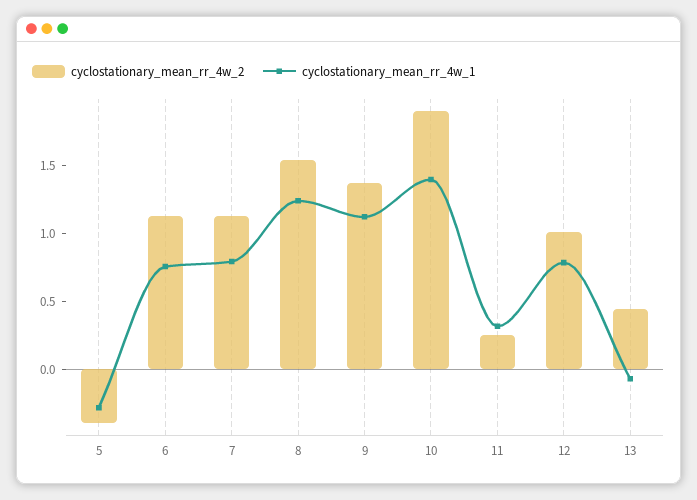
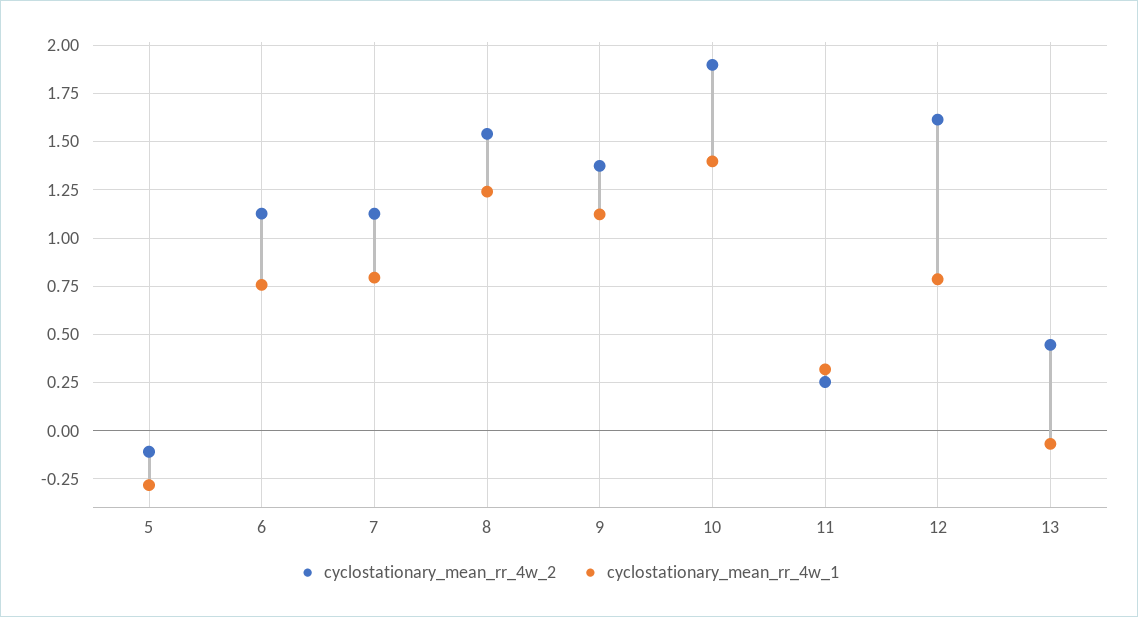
cyclostationary_mean_rr_4w_2, 5: -0.4 -> -0.1
cyclostationary_mean_rr_4w_2, 12: 1 -> 1.6

